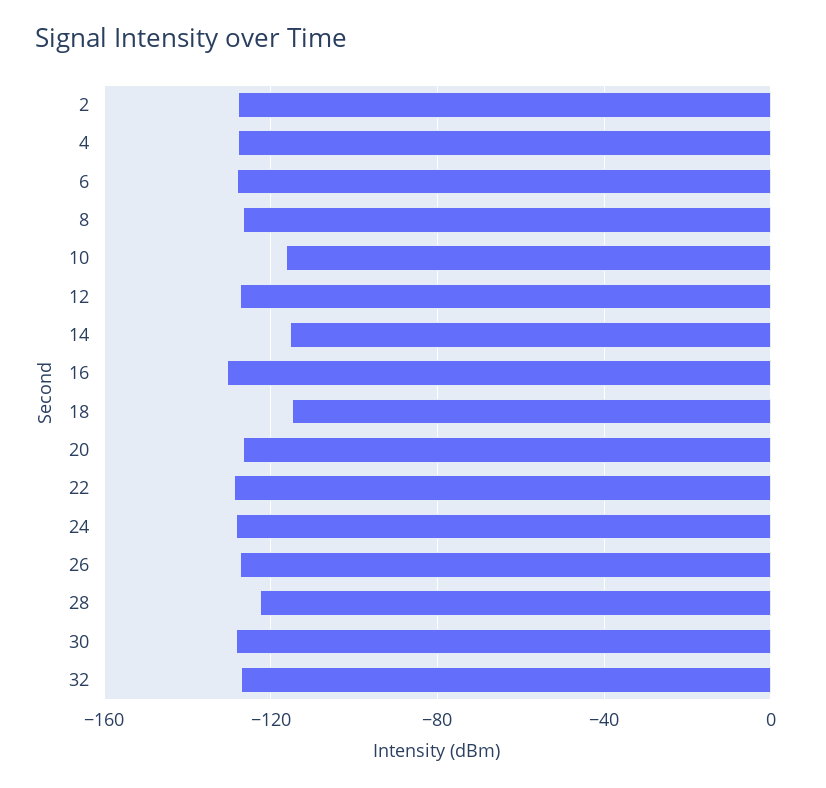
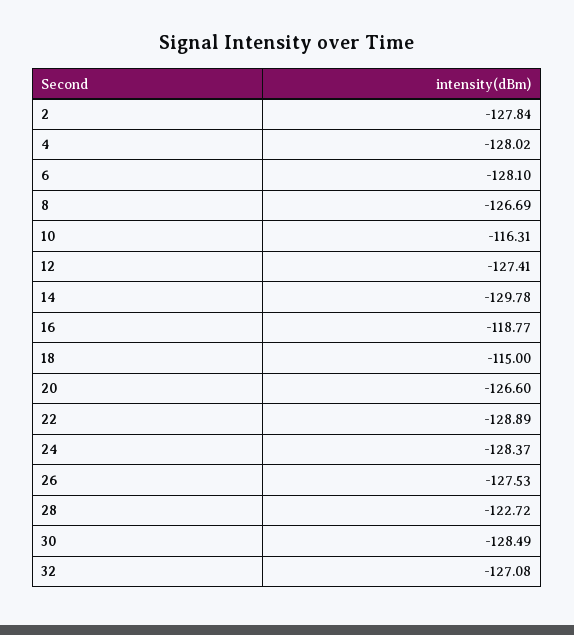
14: -115 -> -129.78
16: -130 -> -118.77

